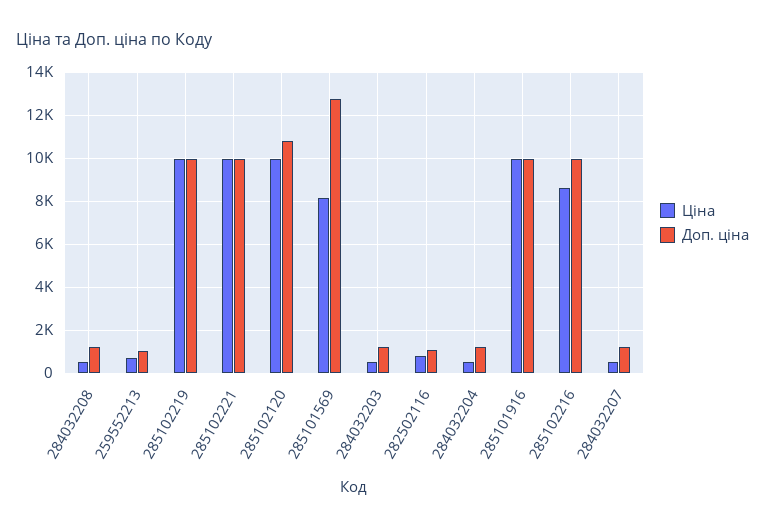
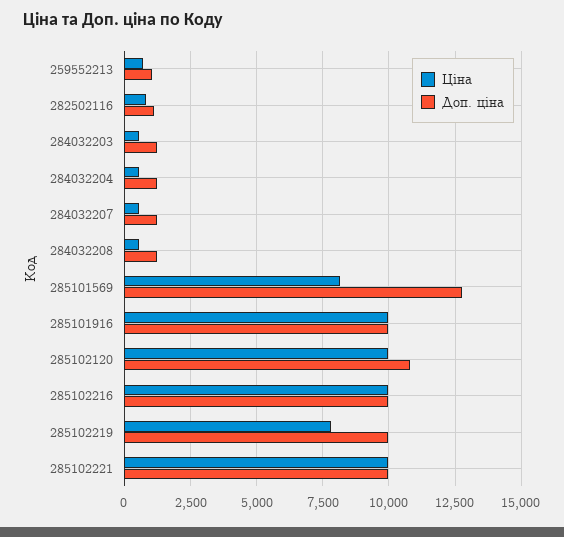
Ціна, 285102219: 10000 -> 7750
Ціна, 285102216: 8500 -> 10000

